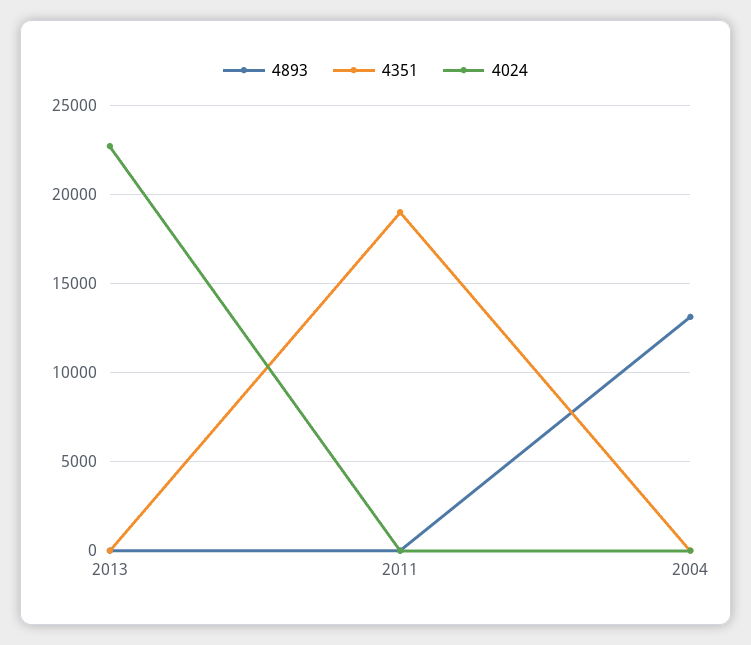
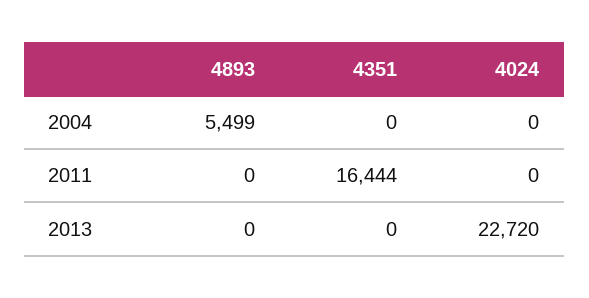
4351, 2011: 19000 -> 16444
4893, 2004: 13000 -> 5499

